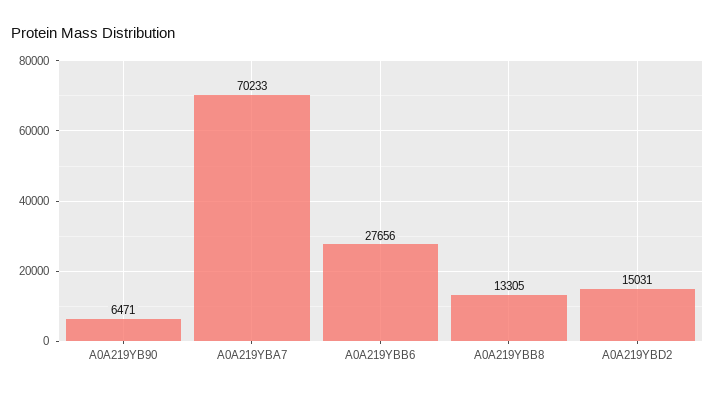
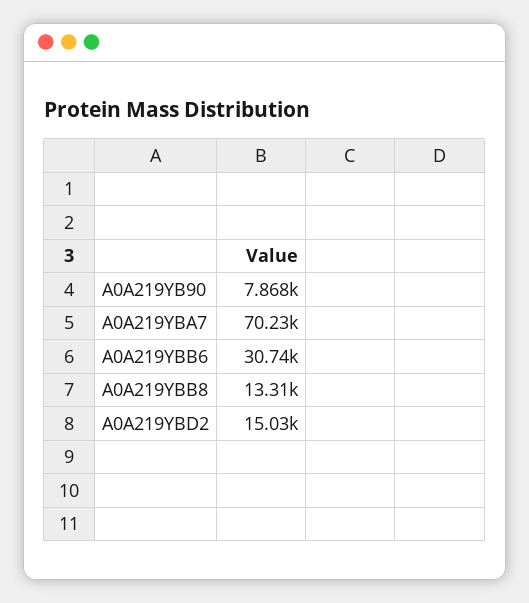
A0A219YB90: 6471 -> 7868
A0A219YBB6: 27656 -> 30740

